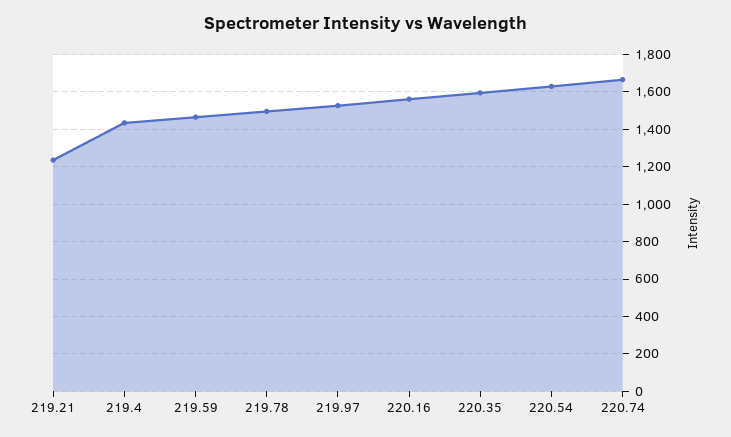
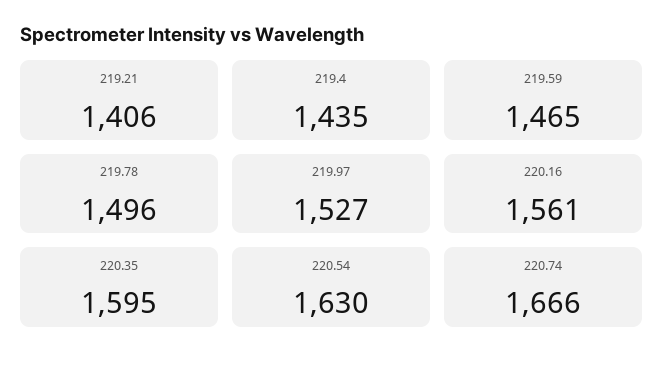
219.21: 1250 -> 1406

